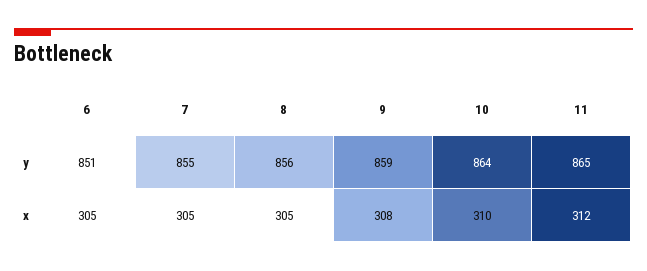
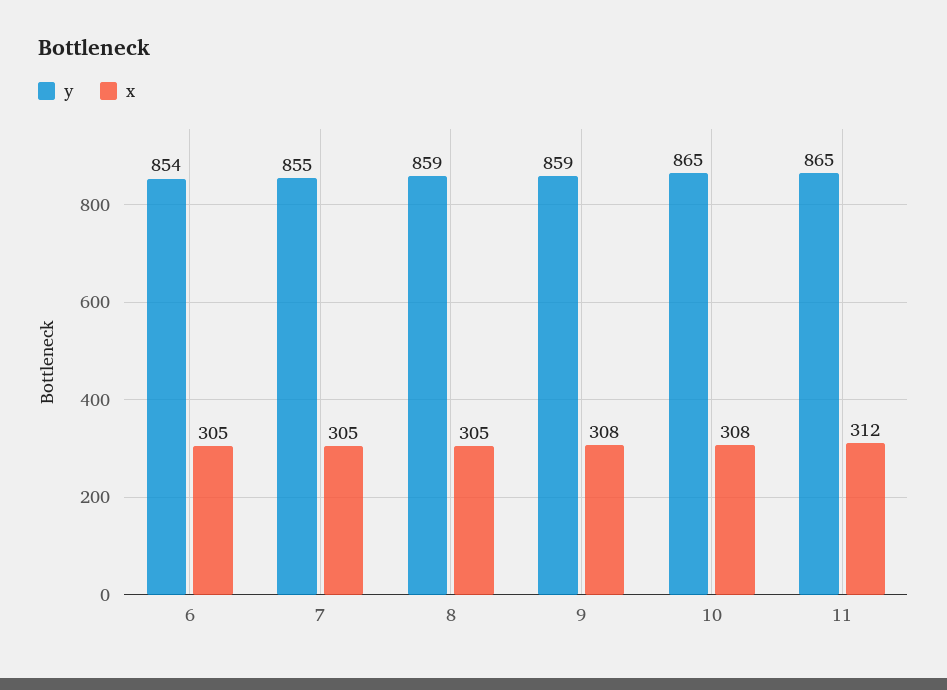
y, 6: 851 -> 854
y, 8: 856 -> 859
y, 10: 864 -> 865
x, 10: 310 -> 308

